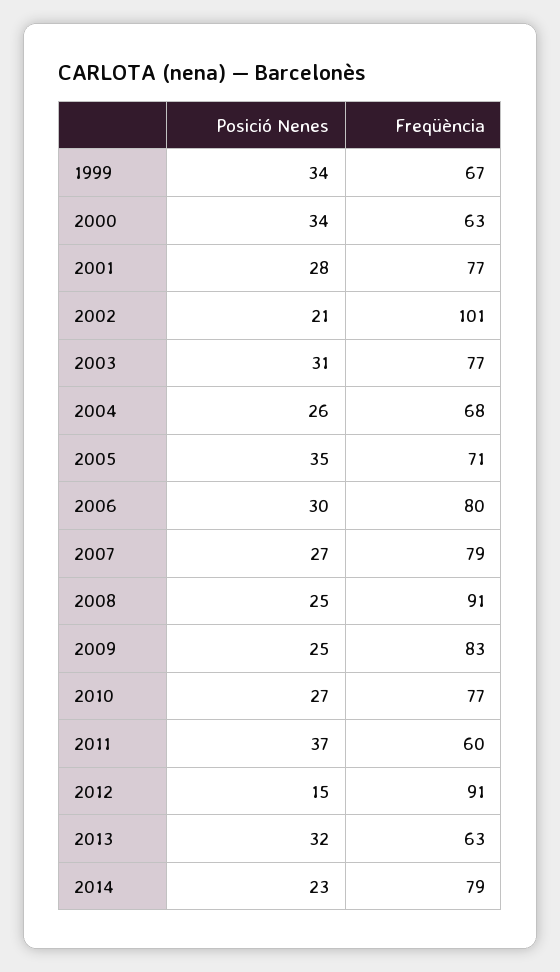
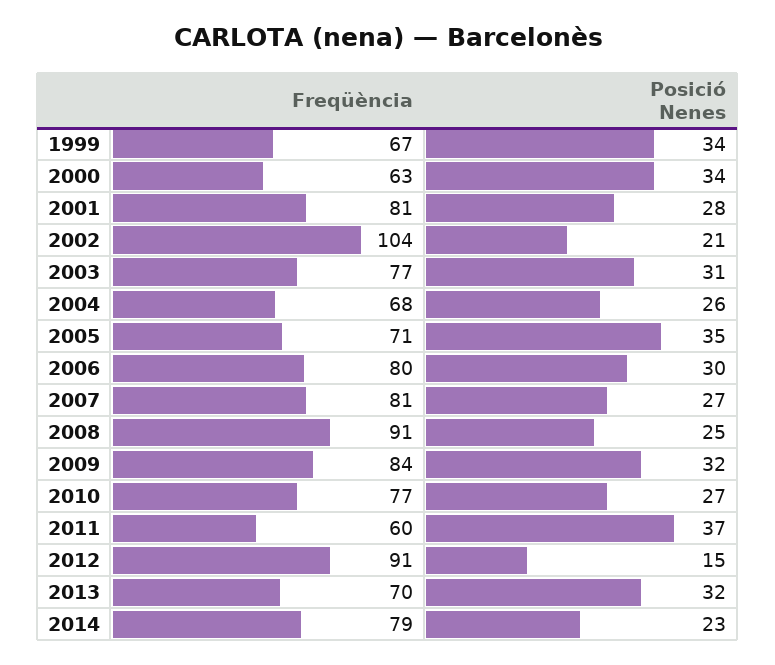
Freqüència, 2001: 77 -> 81
Freqüència, 2002: 101 -> 104
Freqüència, 2007: 79 -> 81
Posició Nenes, 2009: 25 -> 32
Freqüència, 2009: 83 -> 84
Freqüència, 2013: 63 -> 70

